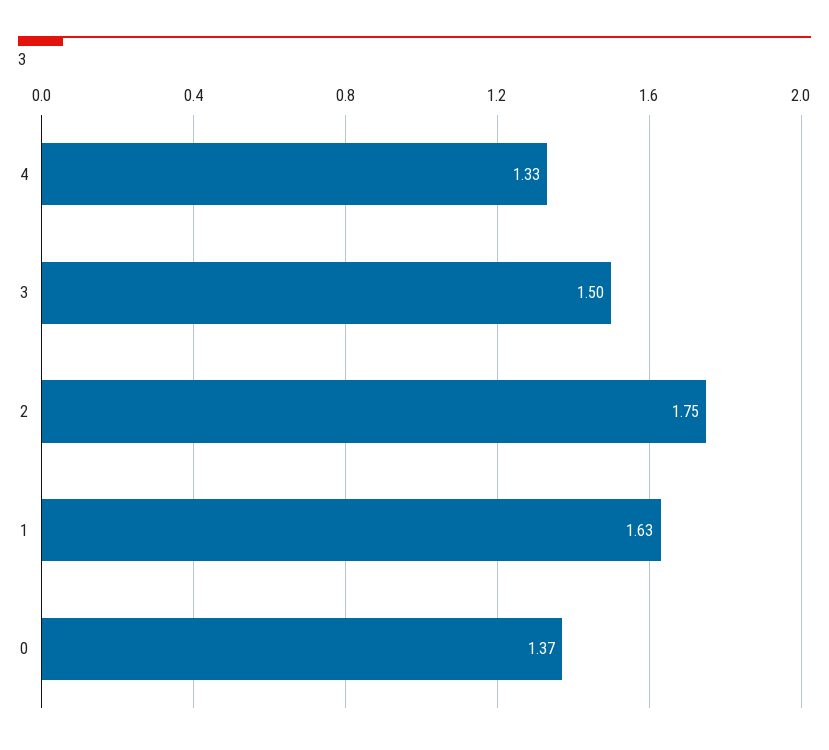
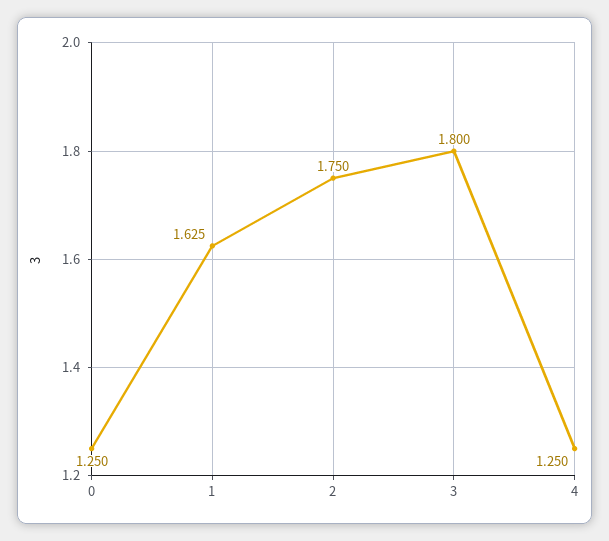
4: 1.33 -> 1.25
3: 1.5 -> 1.8
0: 1.37 -> 1.25

